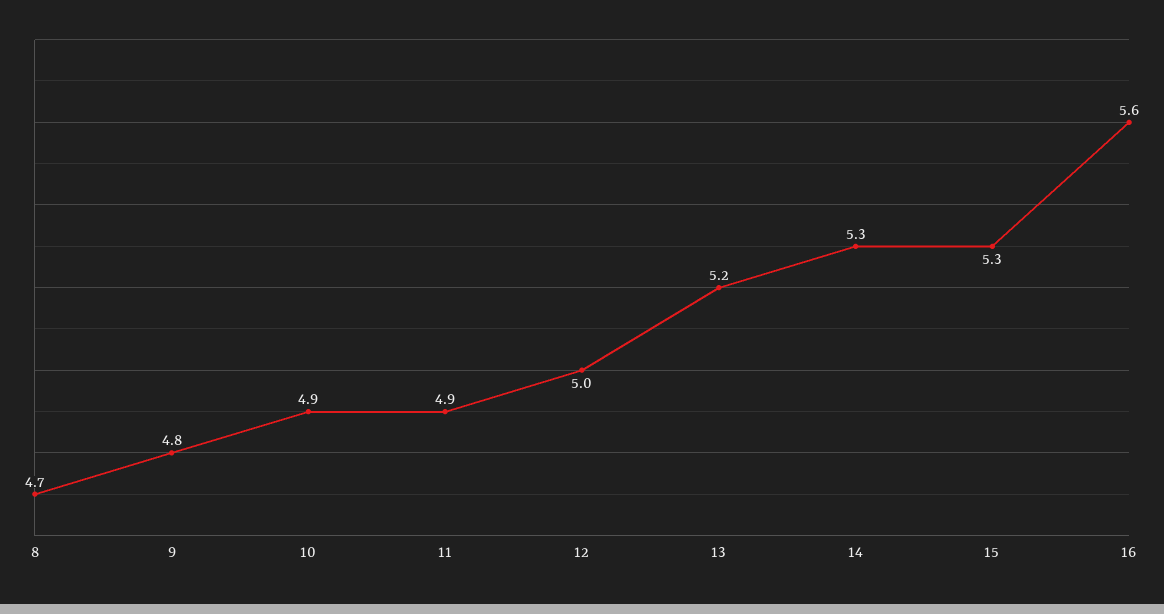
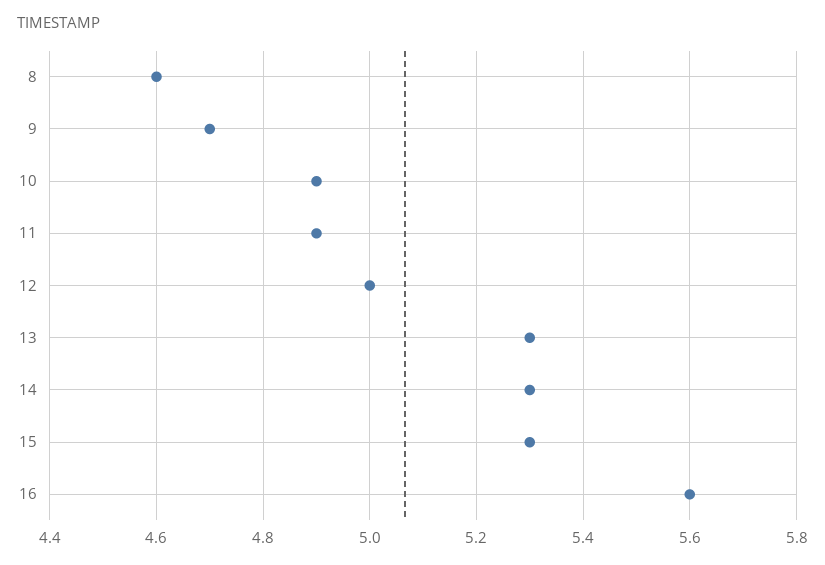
8: 4.7 -> 4.6
9: 4.8 -> 4.7
13: 5.2 -> 5.3

